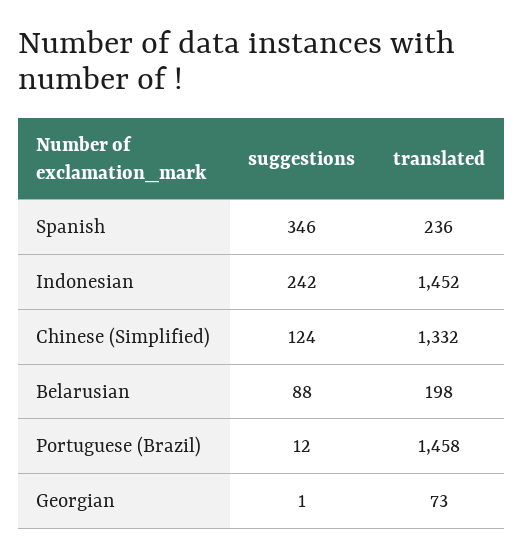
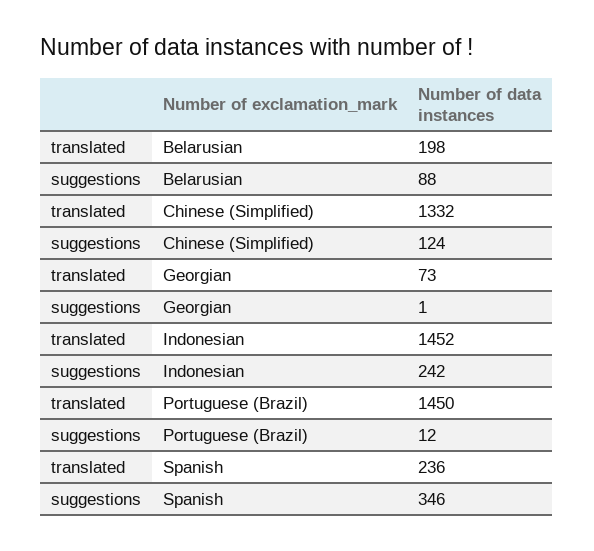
translated, Portuguese (Brazil): 1458 -> 1450

